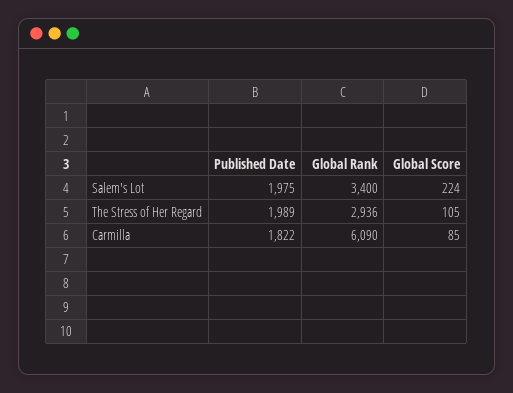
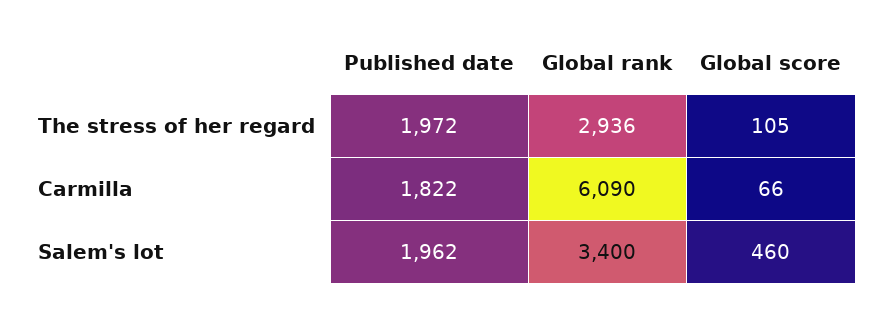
Published Date, Salem's Lot: 1975 -> 1962
Global Score, Salem's Lot: 224 -> 460
Published Date, The Stress of Her Regard: 1989 -> 1972
Global Score, Carmilla: 85 -> 66

